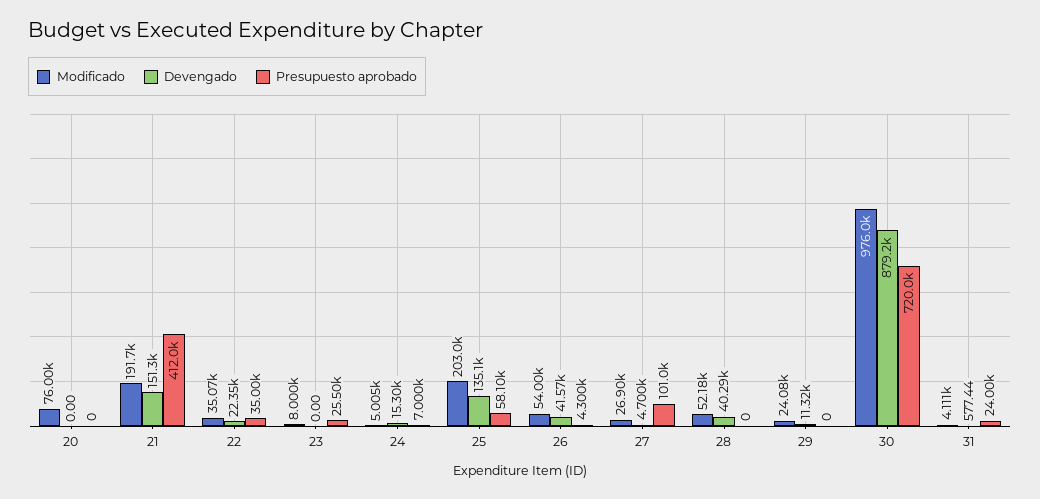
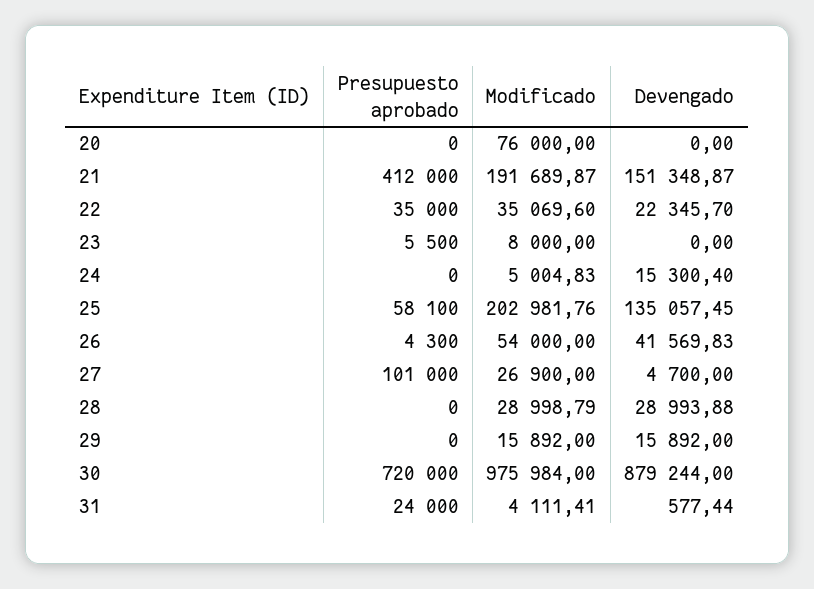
Presupuesto aprobado, 23: 25500 -> 5500
Presupuesto aprobado, 24: 7000 -> 0
Modificado, 28: 52180 -> 28998.79
Devengado, 28: 40290 -> 28993.88
Modificado, 29: 24080 -> 15892
Devengado, 29: 11320 -> 15892

